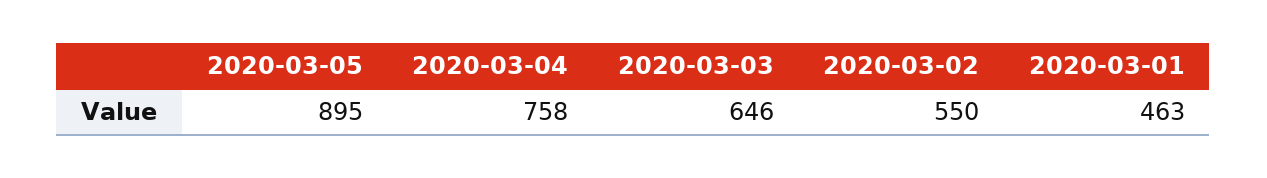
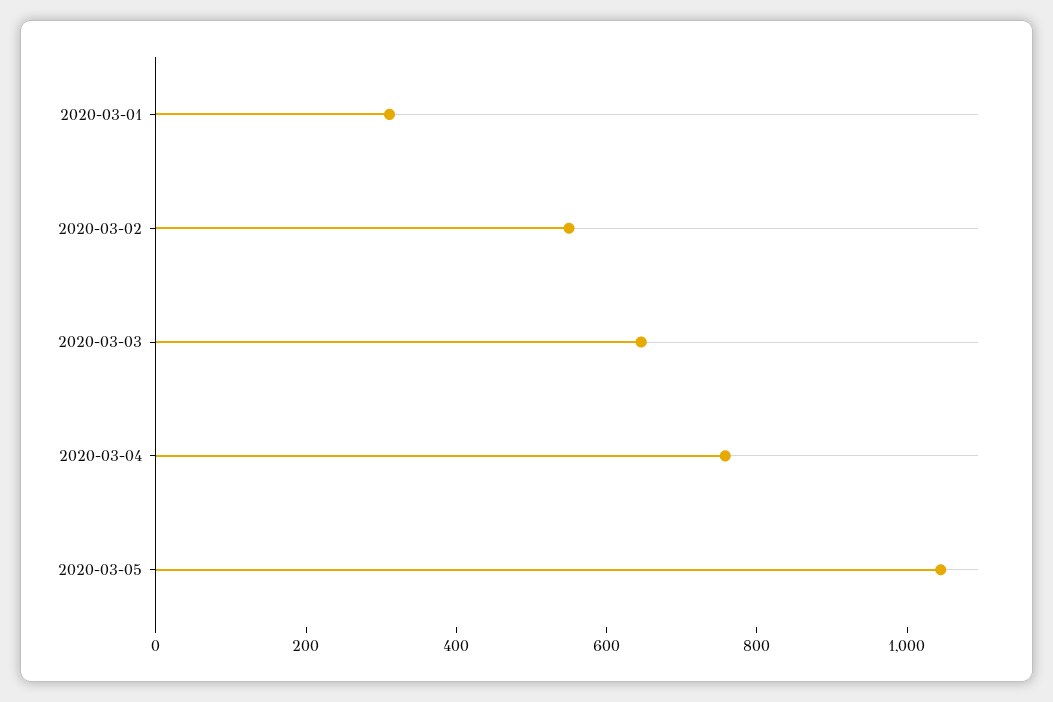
2020-03-05: 895 -> 1050
2020-03-01: 463 -> 300

